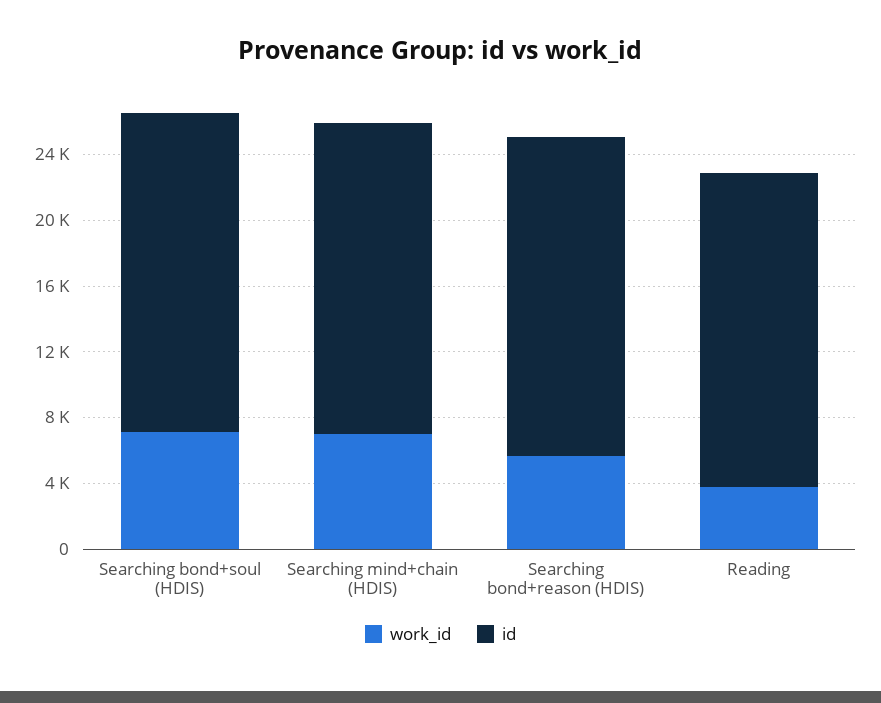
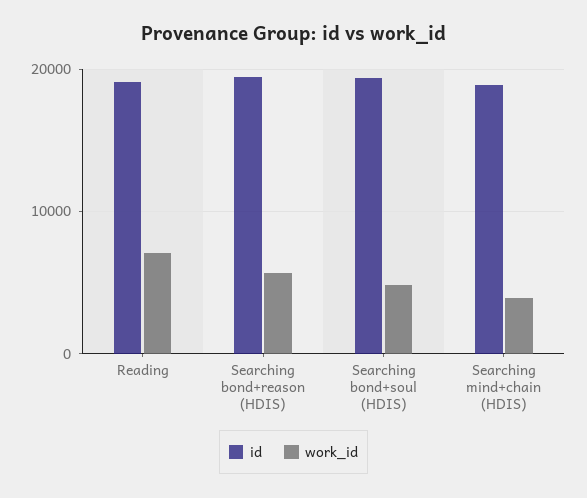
work_id, Searching bond+soul (HDIS): 7000 -> 5000
work_id, Searching mind+chain (HDIS): 7000 -> 4000
work_id, Reading: 4000 -> 7000

